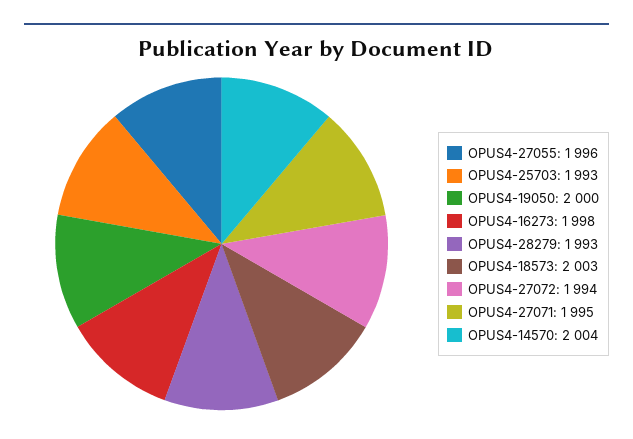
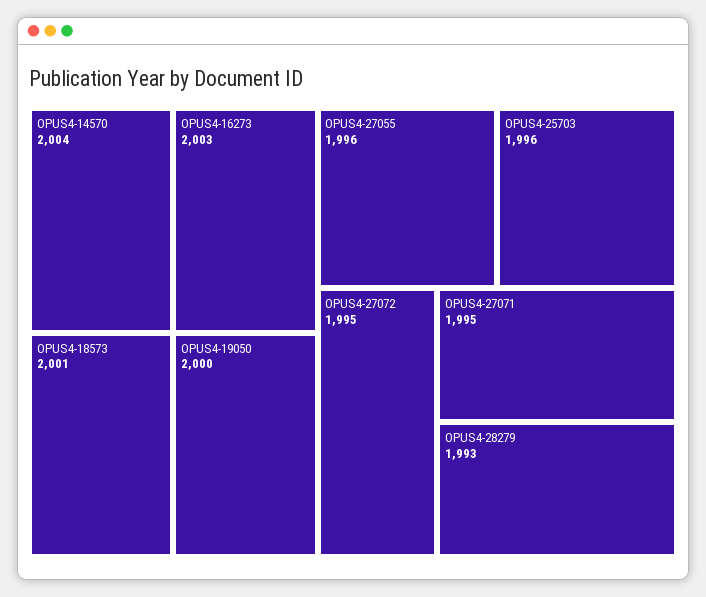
OPUS4-25703: 1993 -> 1996
OPUS4-16273: 1998 -> 2003
OPUS4-18573: 2003 -> 2001
OPUS4-27072: 1994 -> 1995

